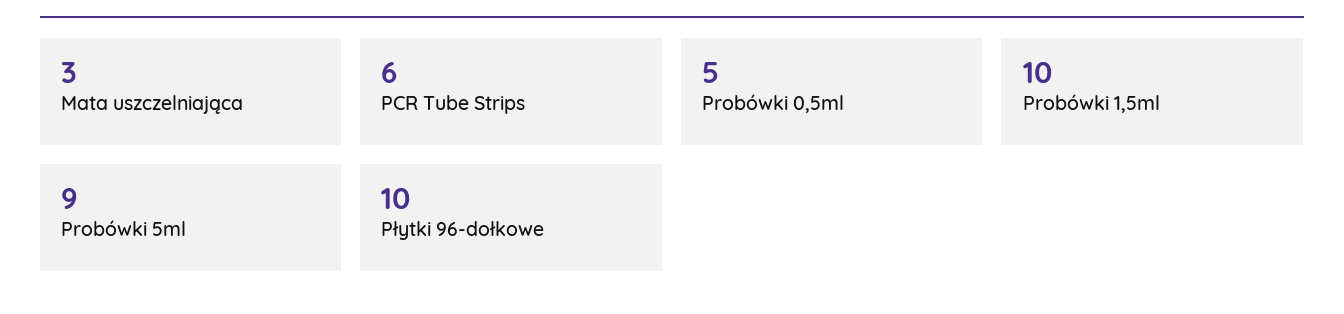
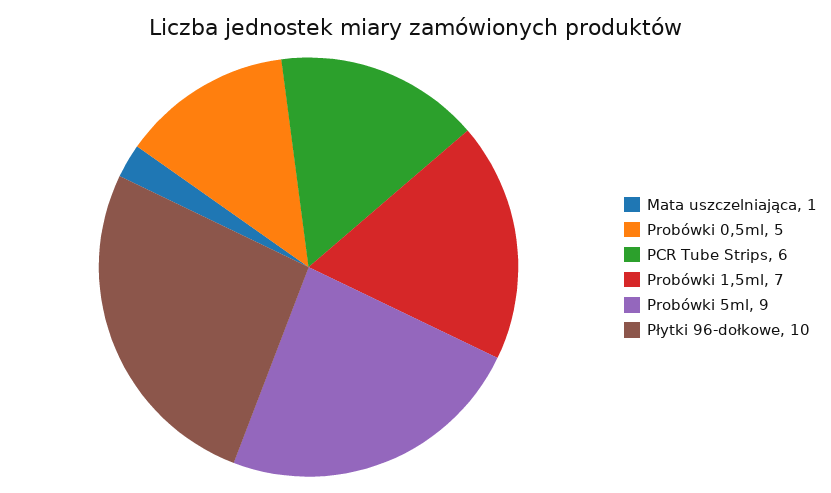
Mata uszczelniająca: 3 -> 1
Probówki 1,5ml: 10 -> 7

